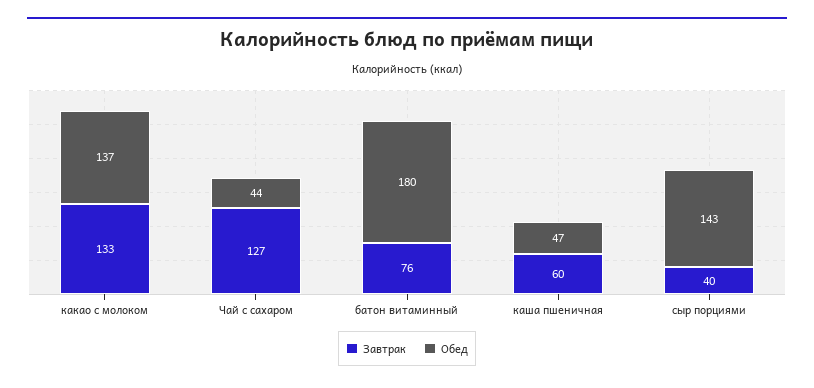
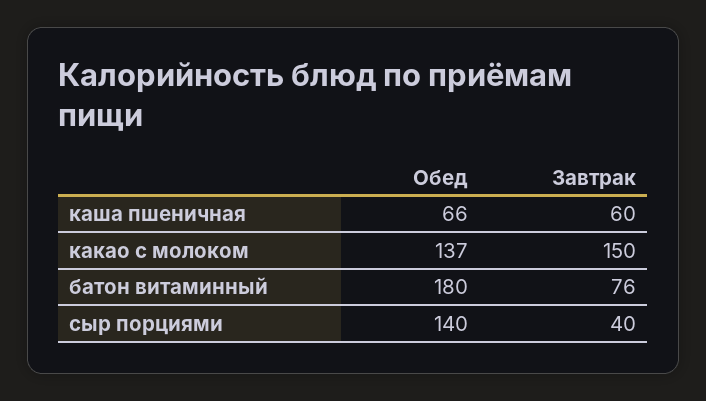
Завтрак, какао с молоком: 133 -> 150
Завтрак, Чай с сахаром: 127 -> none
Обед, Чай с сахаром: 44 -> none
Обед, каша пшеничная: 47 -> 66
Обед, сыр порциями: 143 -> 140

